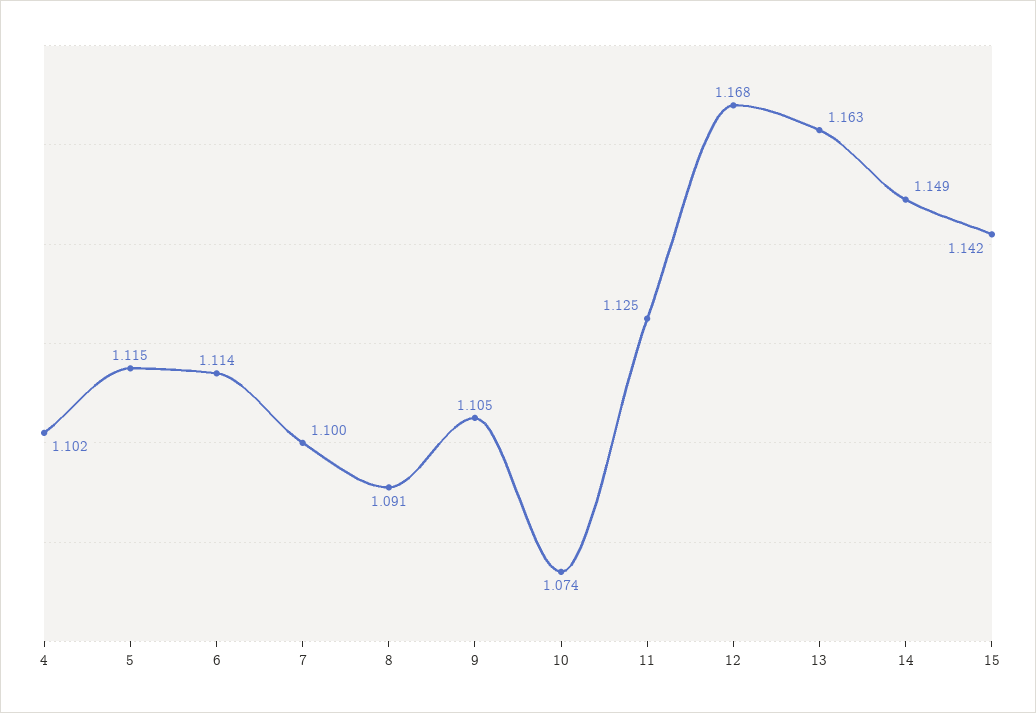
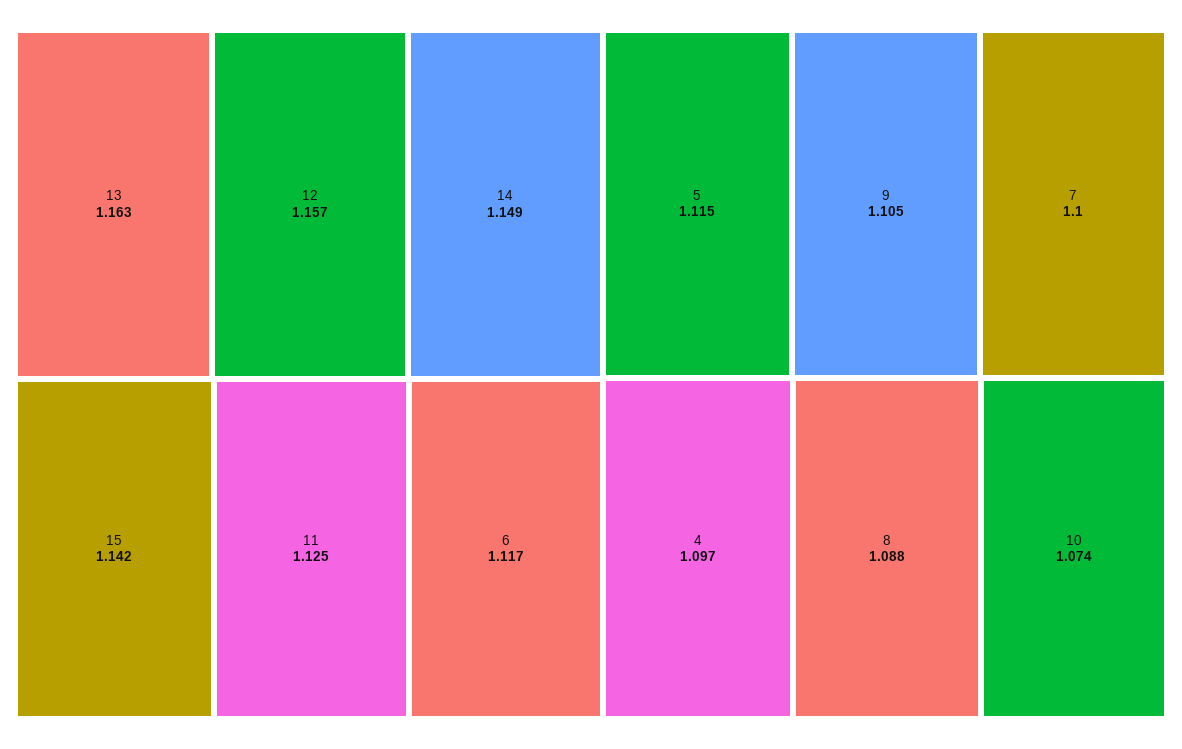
4: 1.102 -> 1.097
6: 1.114 -> 1.117
8: 1.091 -> 1.088
12: 1.168 -> 1.157

